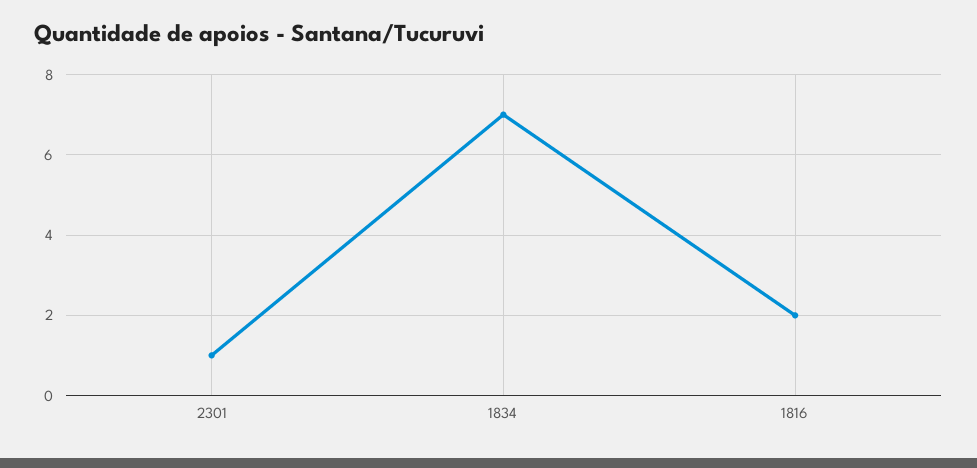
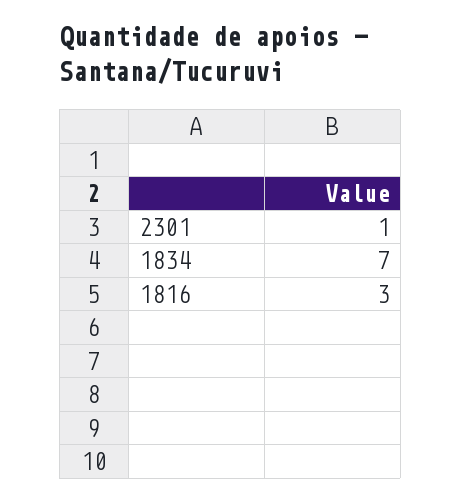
1816: 2 -> 3

